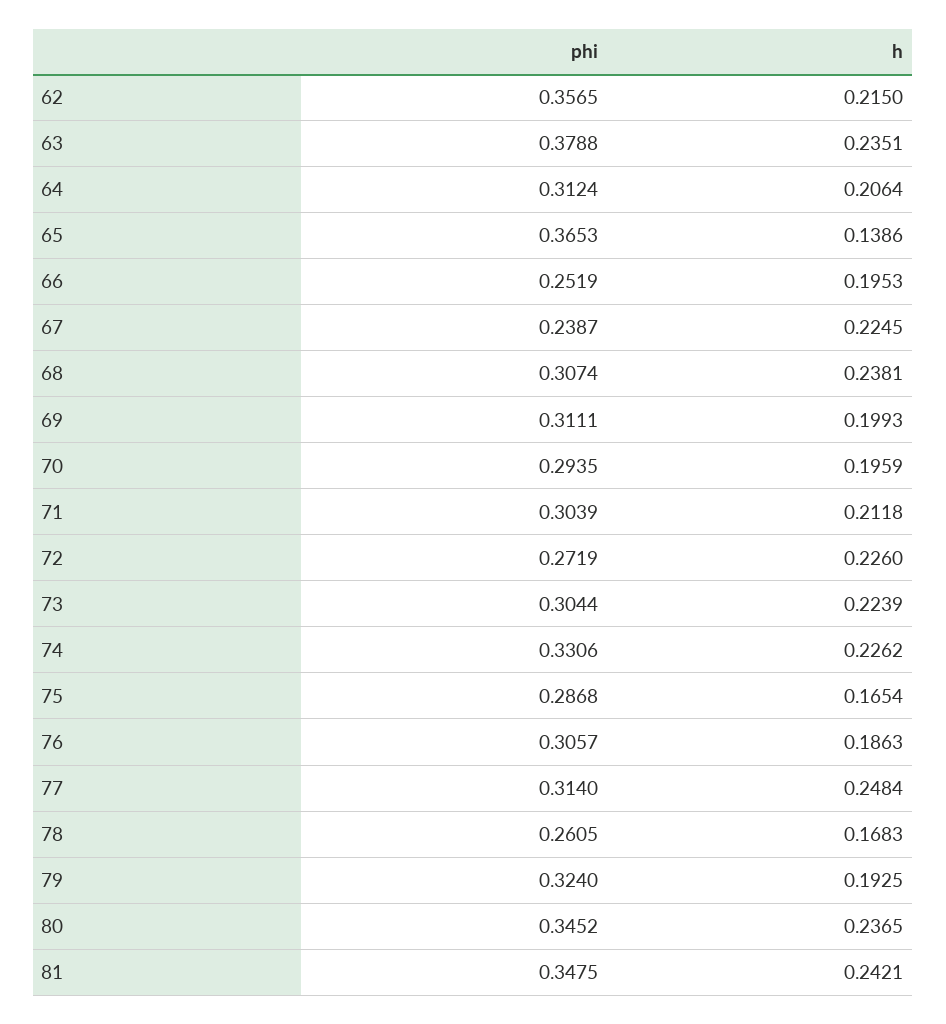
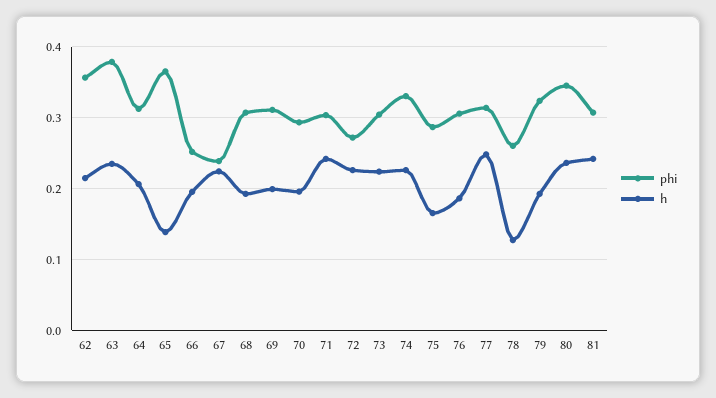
h, 68: 0.2381 -> 0.19
h, 71: 0.2118 -> 0.24
h, 78: 0.1683 -> 0.13
phi, 81: 0.3475 -> 0.31

